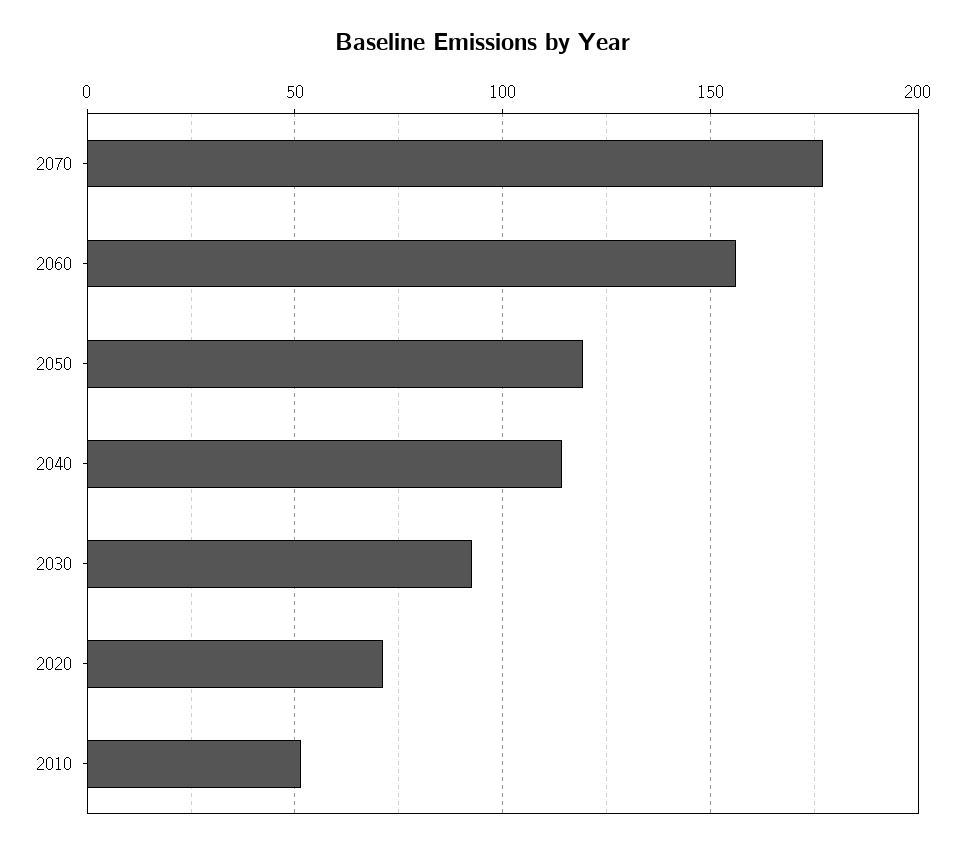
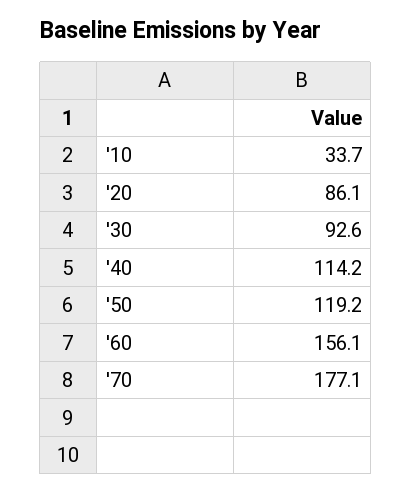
2020: 70 -> 86.1
2010: 50 -> 33.7

